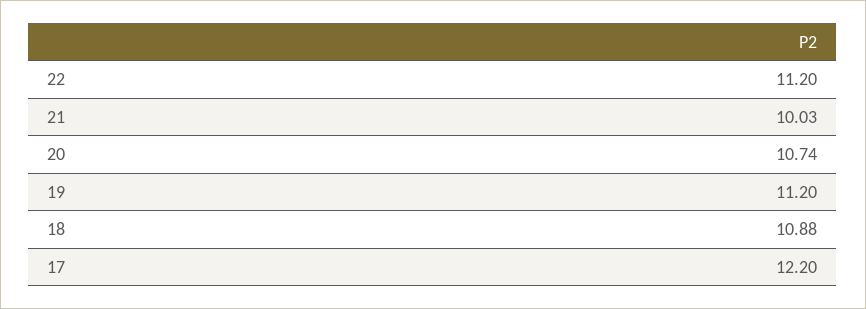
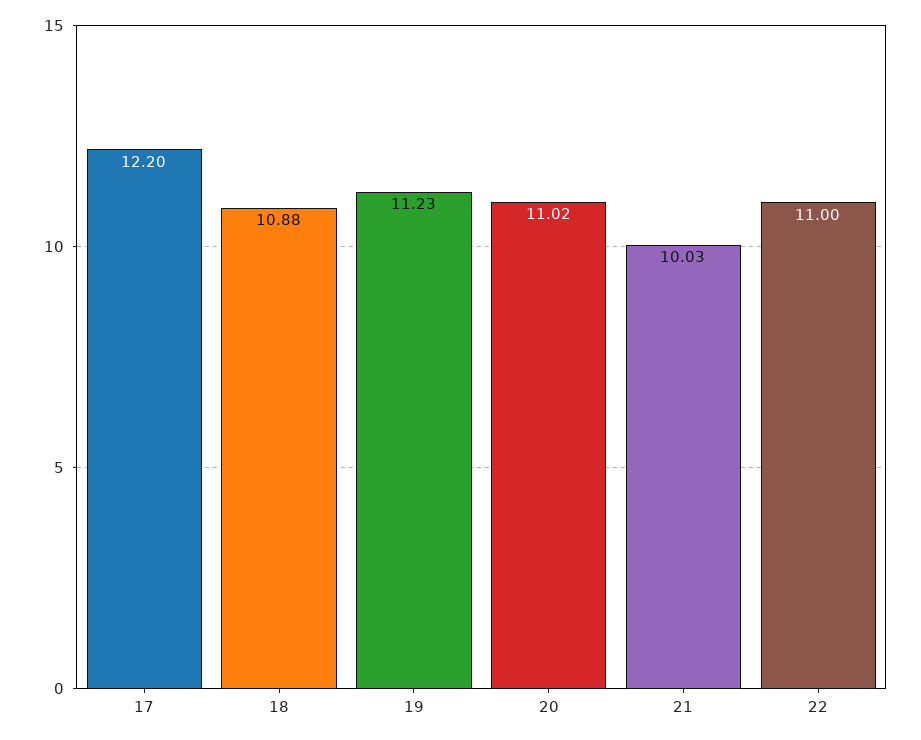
22: 11.2 -> 11
20: 10.74 -> 11.02
19: 11.2 -> 11.23

